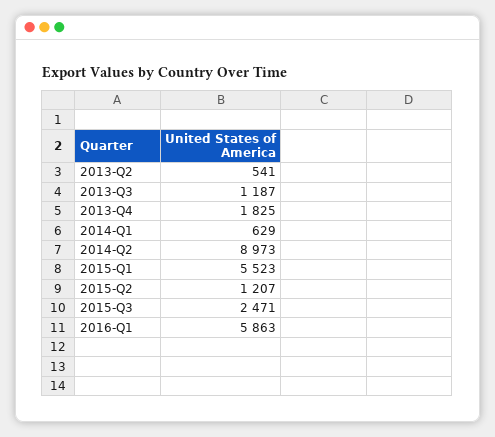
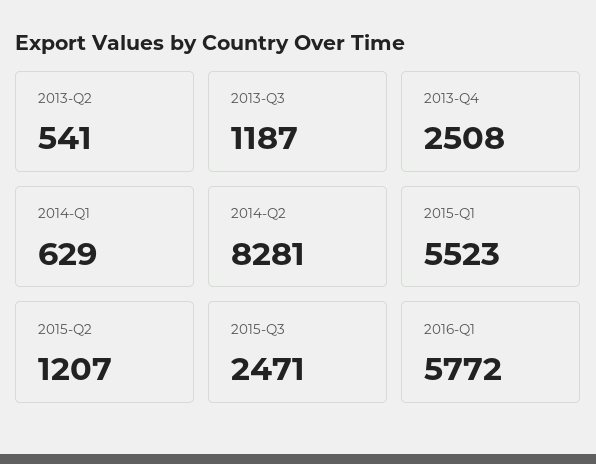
2013-Q4: 1825 -> 2508
2014-Q2: 8973 -> 8281
2016-Q1: 5863 -> 5772

